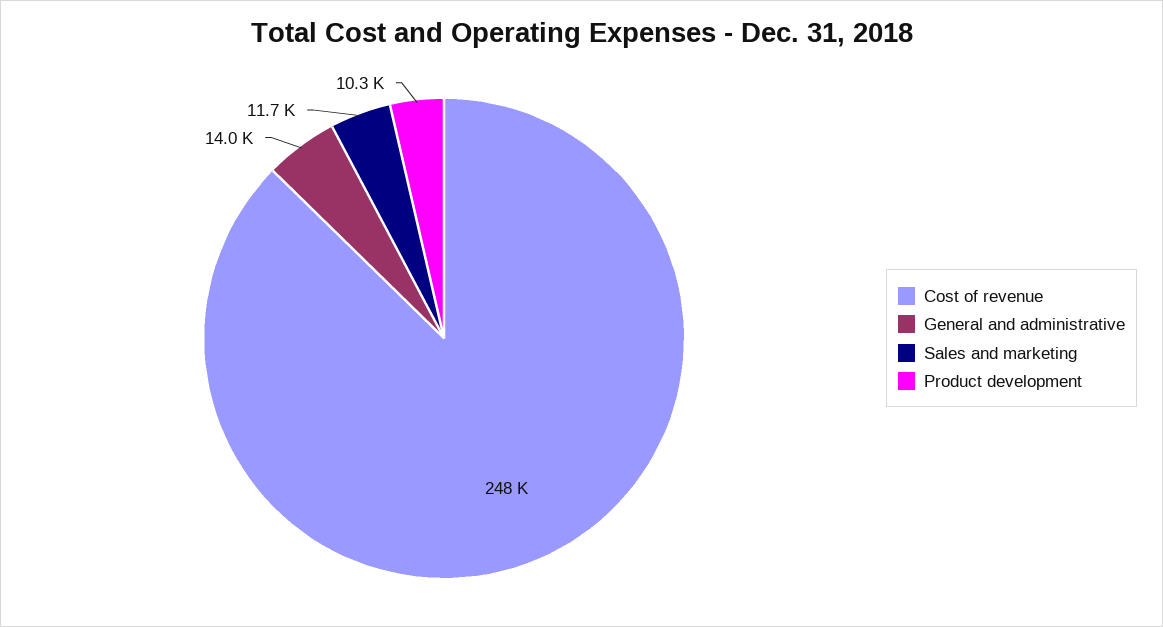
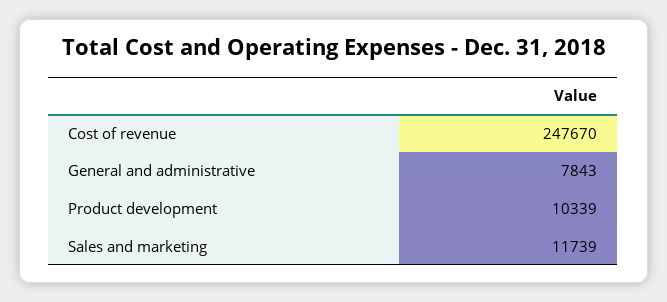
General and administrative: 14000 -> 7843

